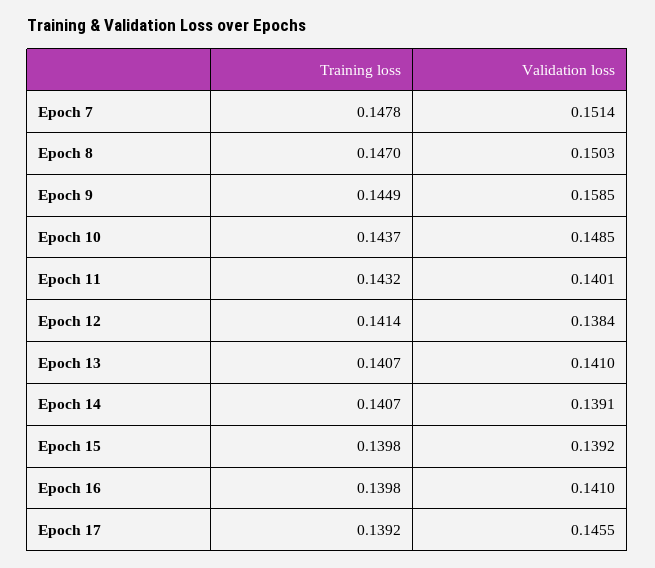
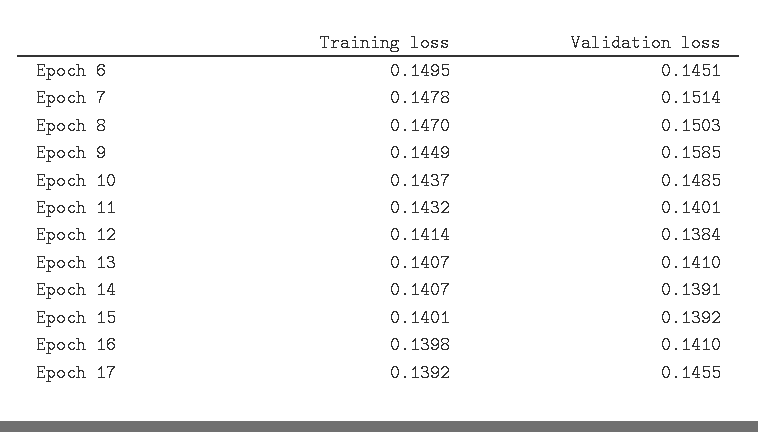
Training loss, Epoch 15: 0.1398 -> 0.1401
Training loss, Epoch 6: none -> 0.1495
Validation loss, Epoch 6: none -> 0.1451

